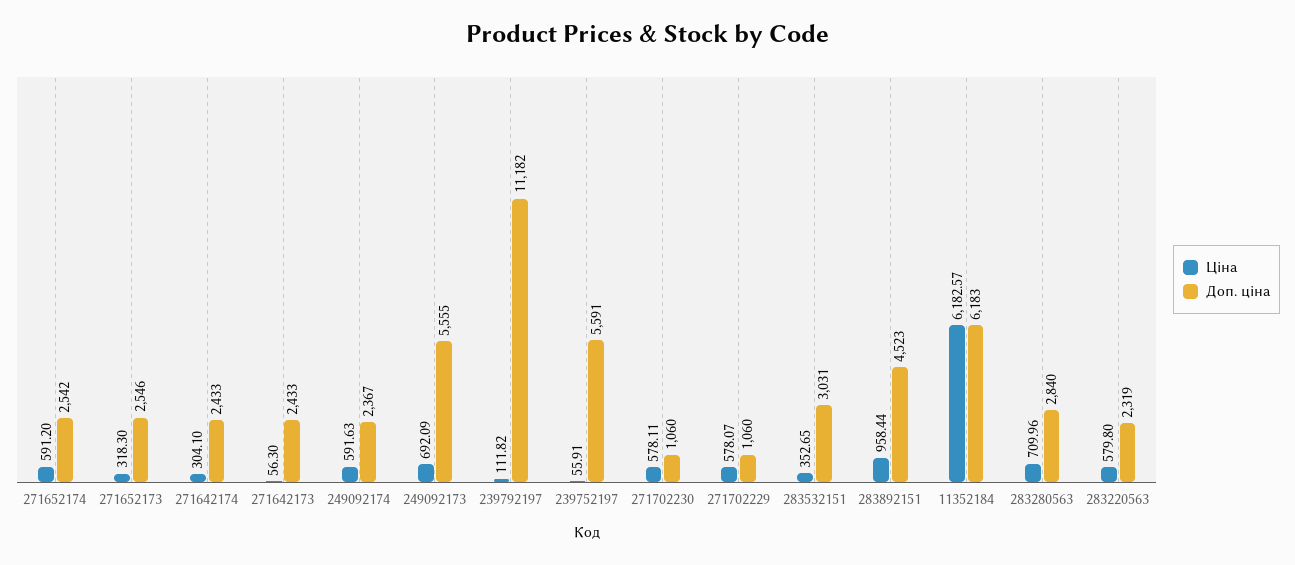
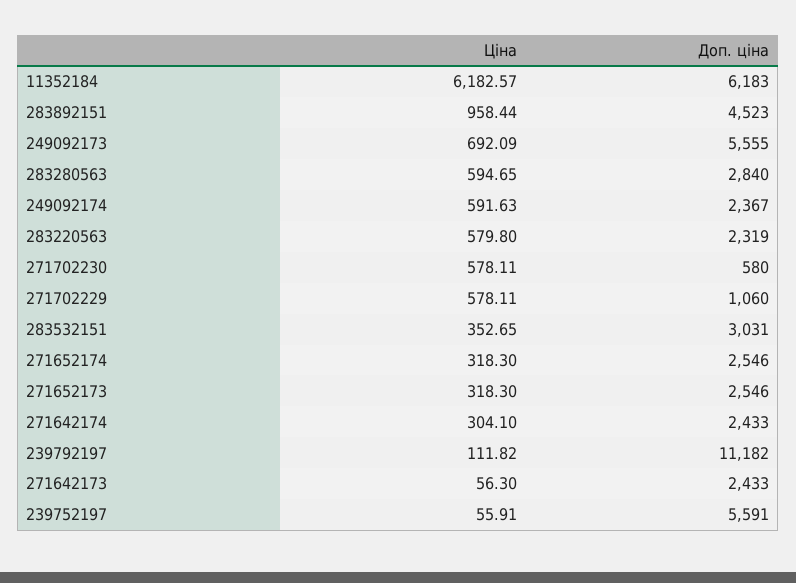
Ціна, 271652174: 591.2 -> 318.3
Доп. ціна, 271652174: 2542 -> 2546
Доп. ціна, 271702230: 1060 -> 580
Ціна, 271702229: 578.07 -> 578.11
Ціна, 283280563: 709.96 -> 594.65

